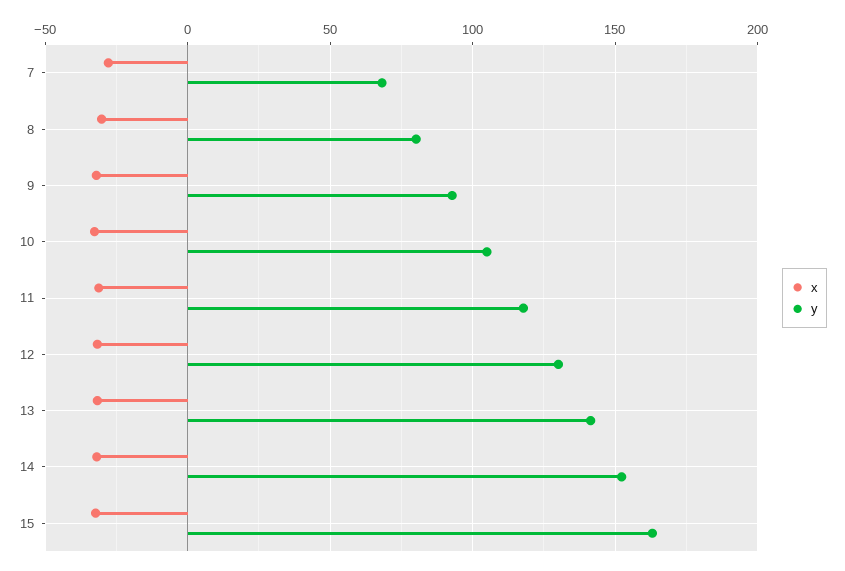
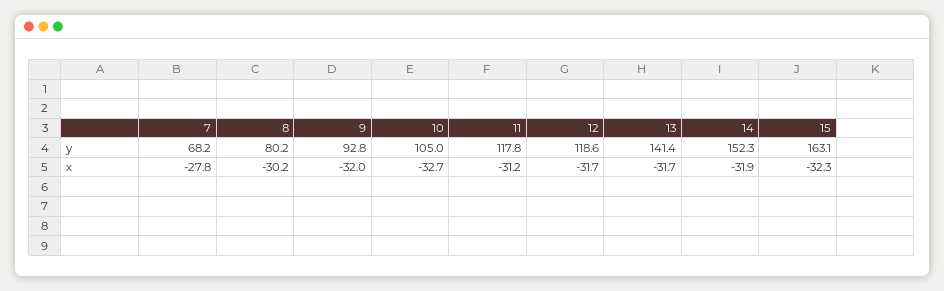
y, 12: 130 -> 118.6

